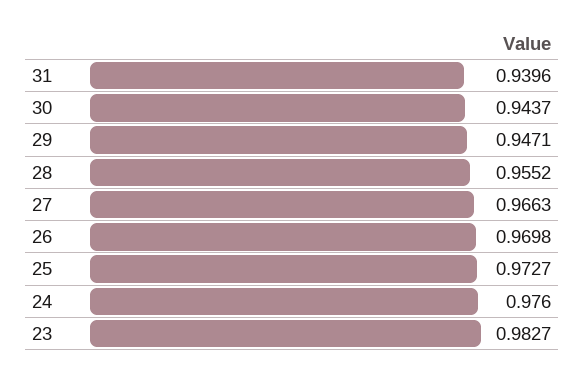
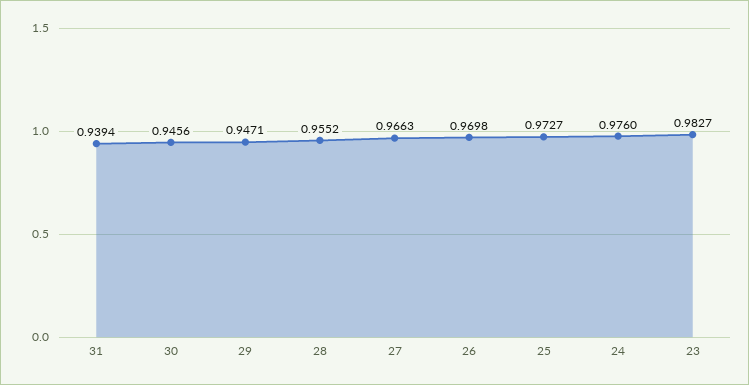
31: 0.9396 -> 0.9394
30: 0.9437 -> 0.9456

